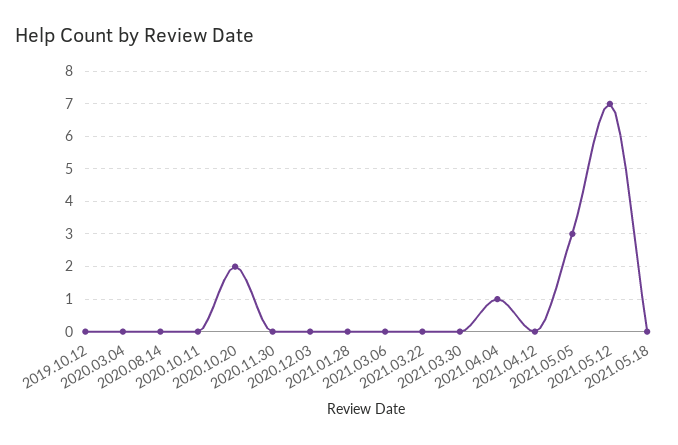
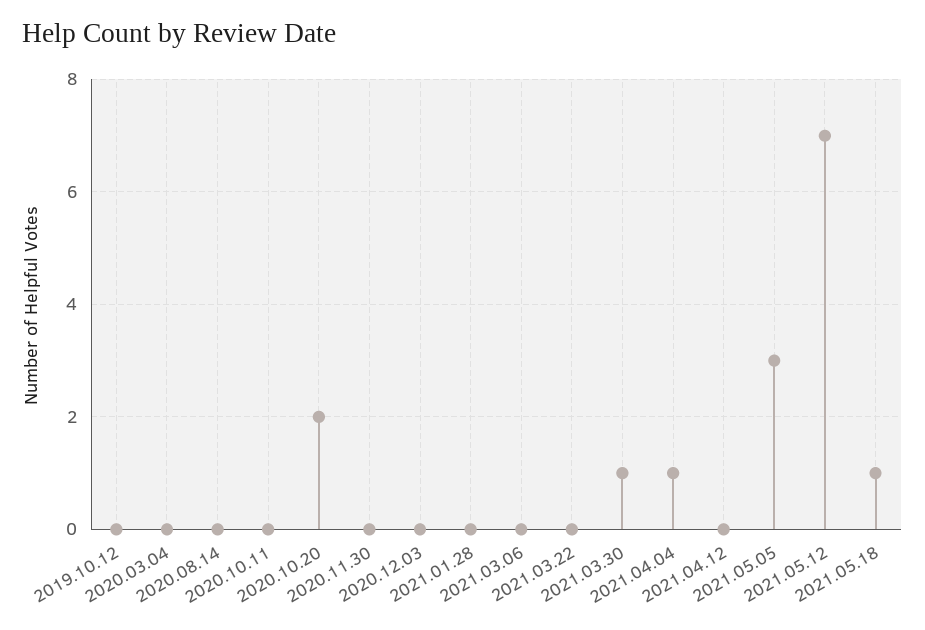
2021.03.30: 0 -> 1
2021.05.18: 0 -> 1

